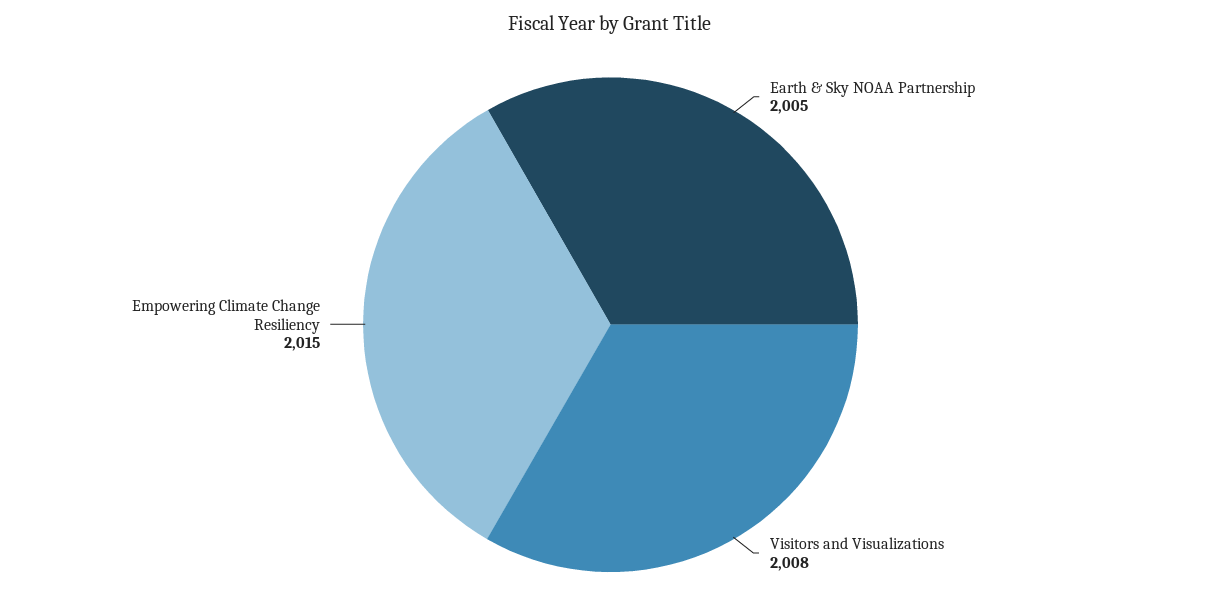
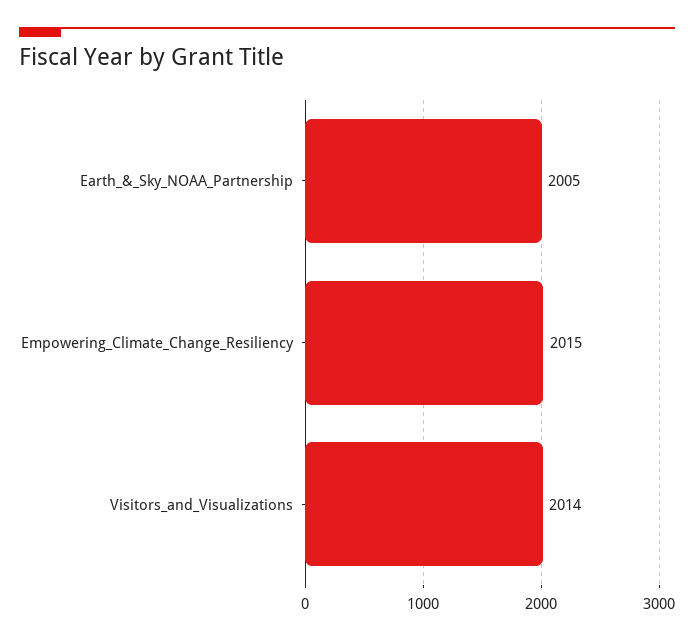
Visitors and Visualizations: 2008 -> 2014

